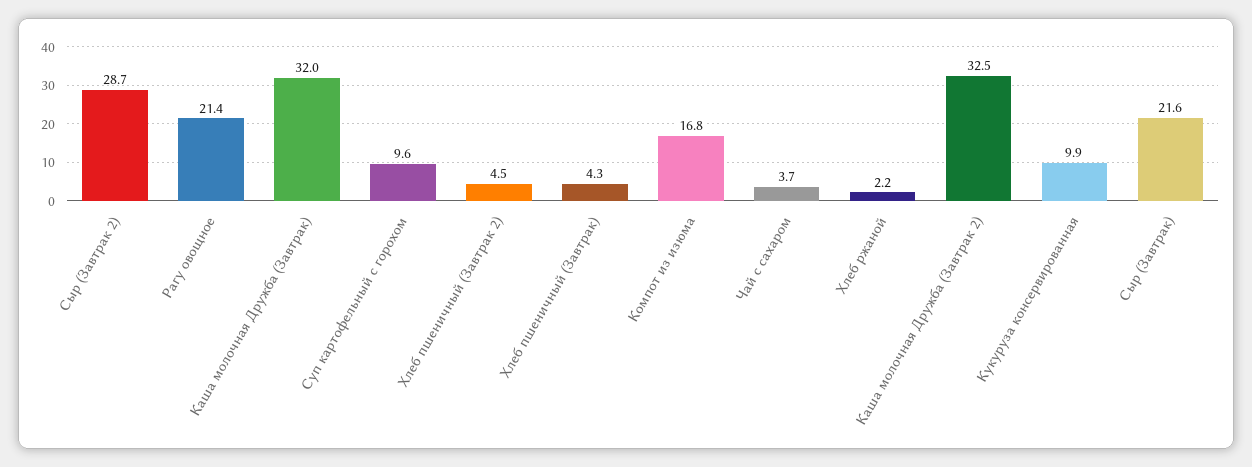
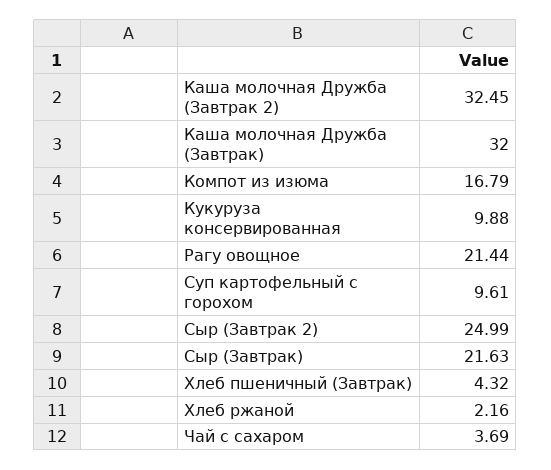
Сыр (Завтрак 2): 28.7 -> 24.99
Хлеб пшеничный (Завтрак 2): 4.5 -> none

